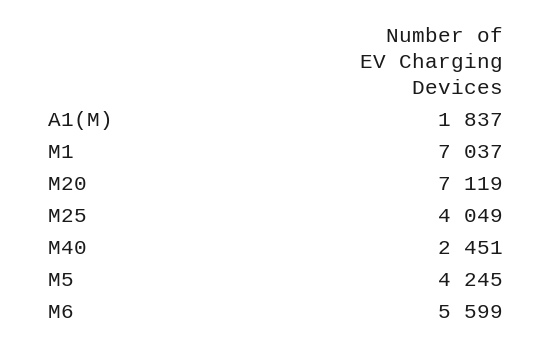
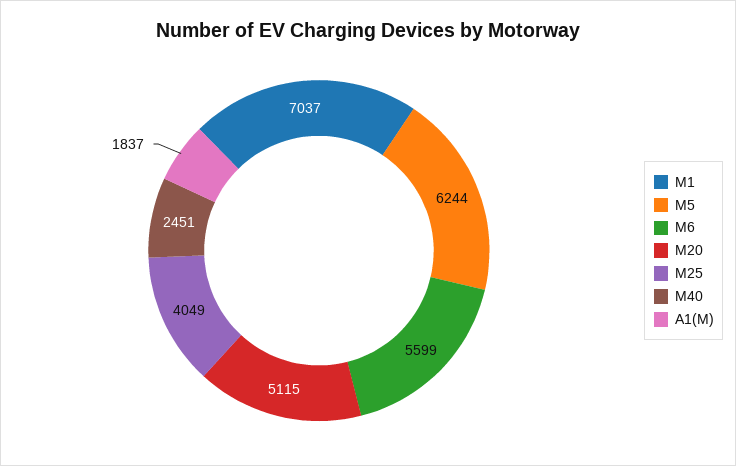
M20: 7119 -> 5115
M5: 4245 -> 6244

